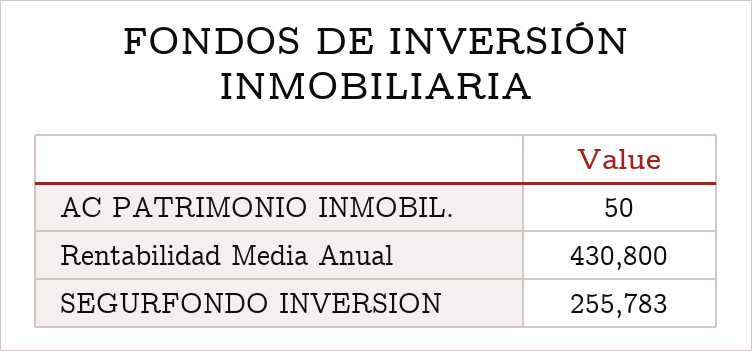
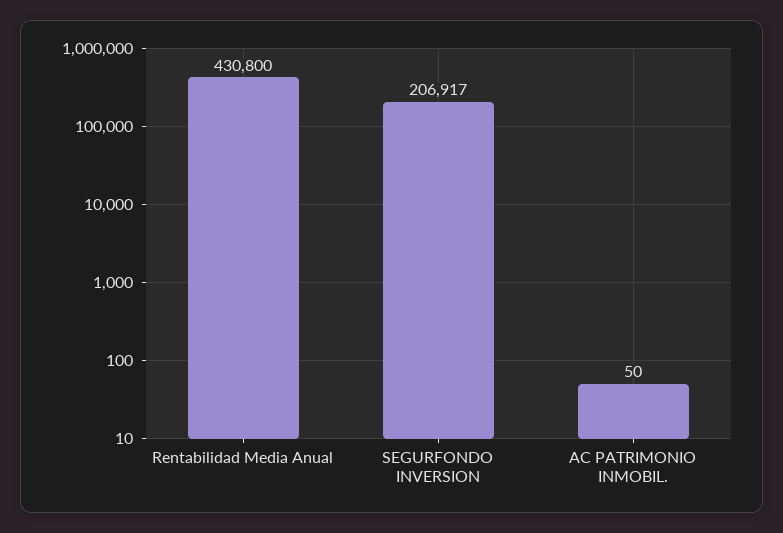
SEGURFONDO INVERSION: 255783 -> 206917

